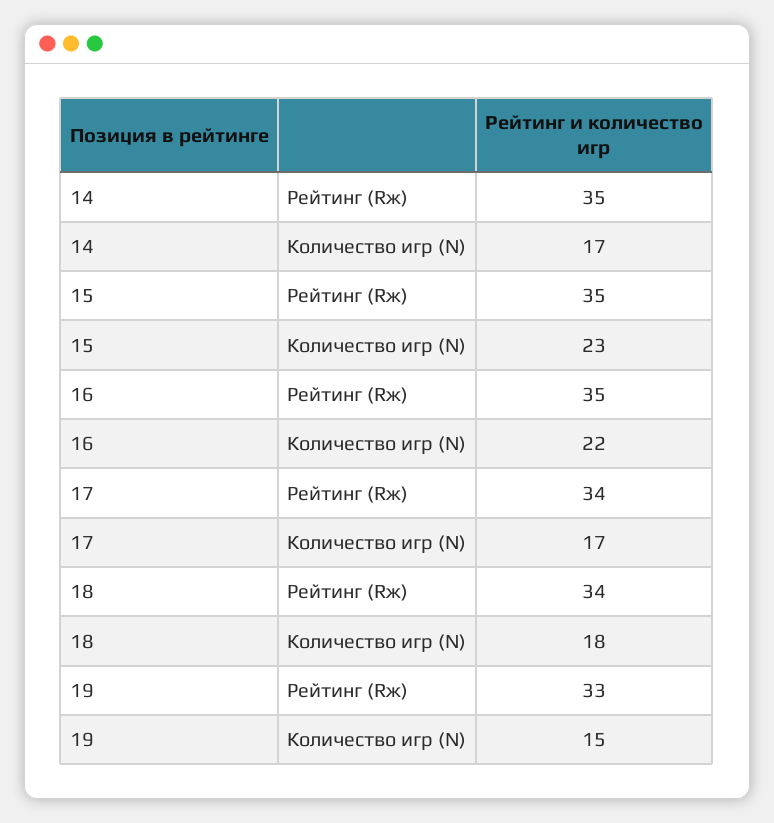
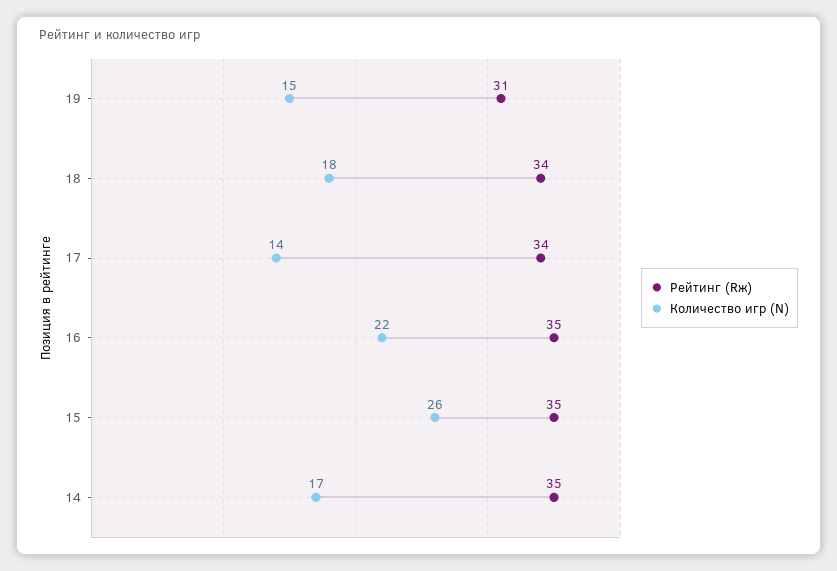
Количество игр (N), 15: 23 -> 26
Количество игр (N), 17: 17 -> 14
Рейтинг (Rж), 19: 33 -> 31

